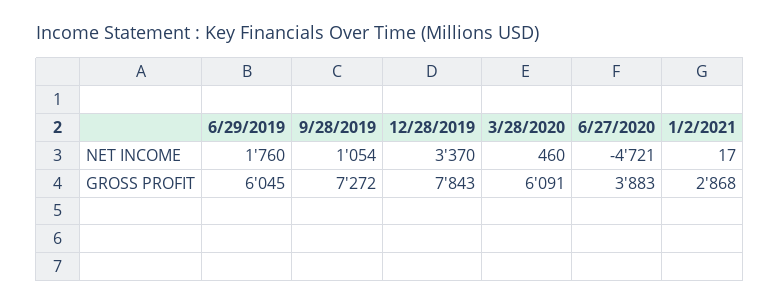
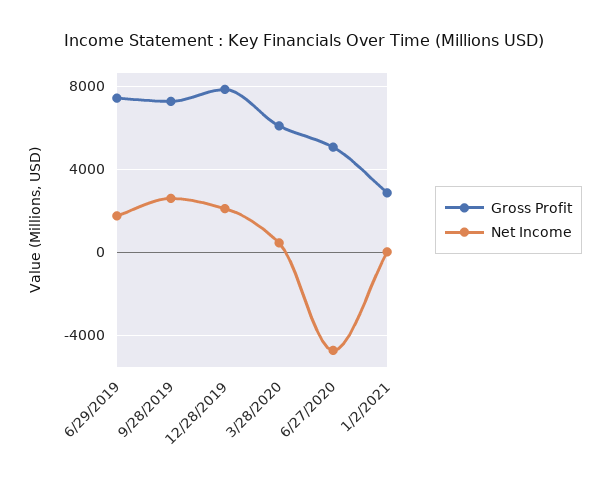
NET INCOME, 9/28/2019: 1054 -> 2500
NET INCOME, 12/28/2019: 3370 -> 2000
GROSS PROFIT, 6/29/2019: 6045 -> 7500
GROSS PROFIT, 6/27/2020: 3883 -> 5000

